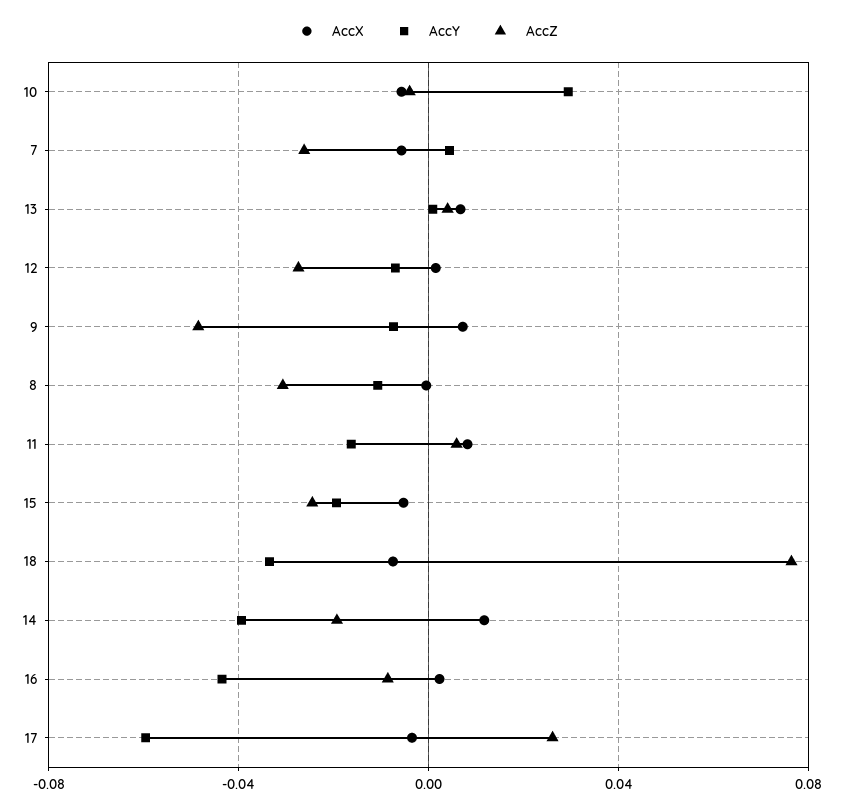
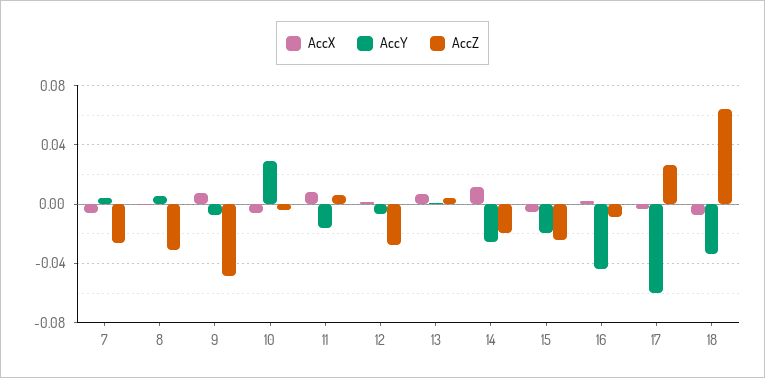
AccY, 8: -0.01 -> 0.005
AccZ, 18: 0.075 -> 0.065
AccY, 14: -0.04 -> -0.025

